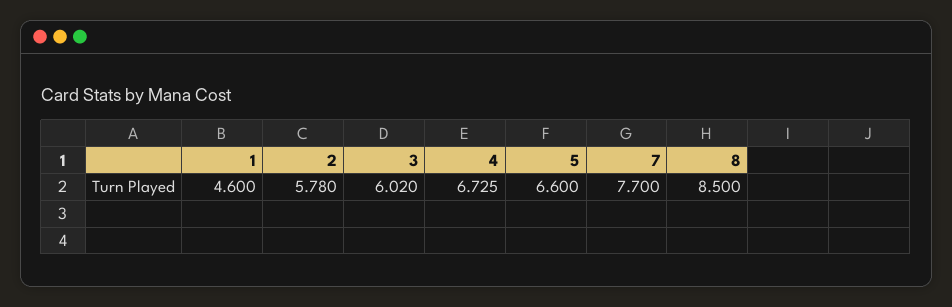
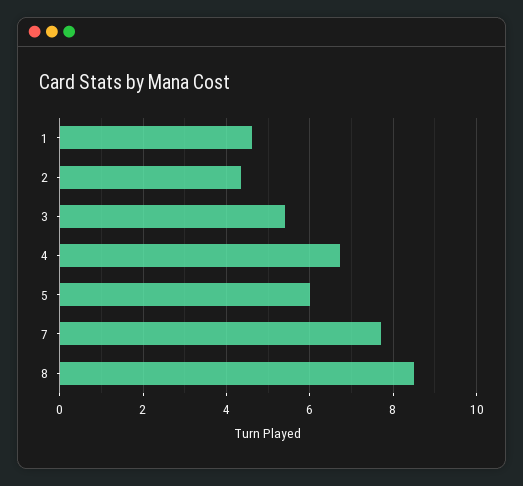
2: 5.78 -> 4.4
3: 6.02 -> 5.4
5: 6.6 -> 6

